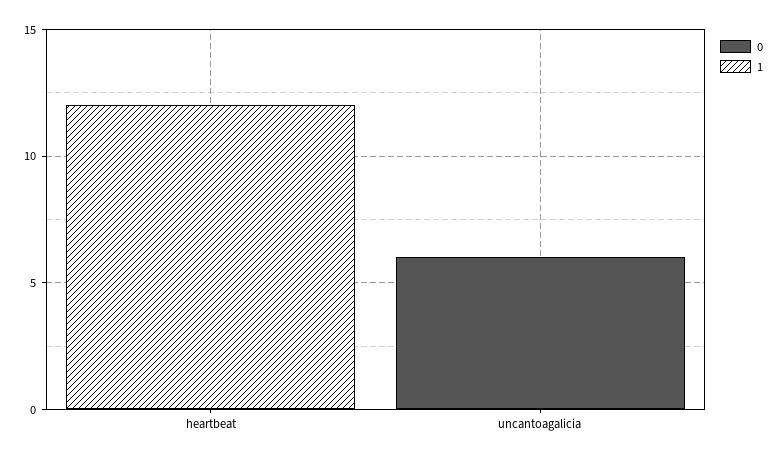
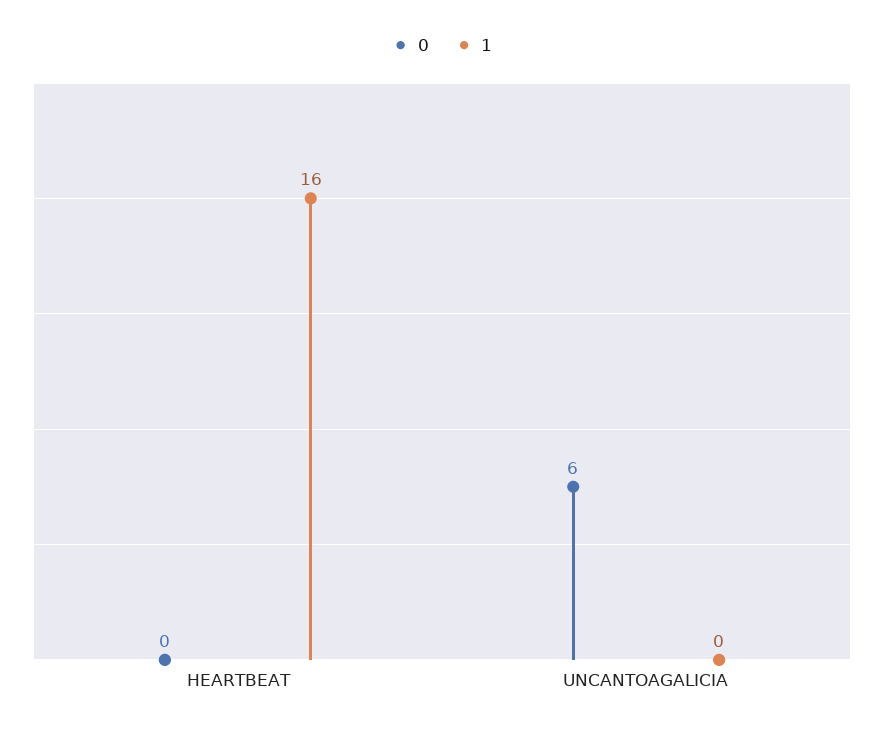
1, heartbeat: 12 -> 16

